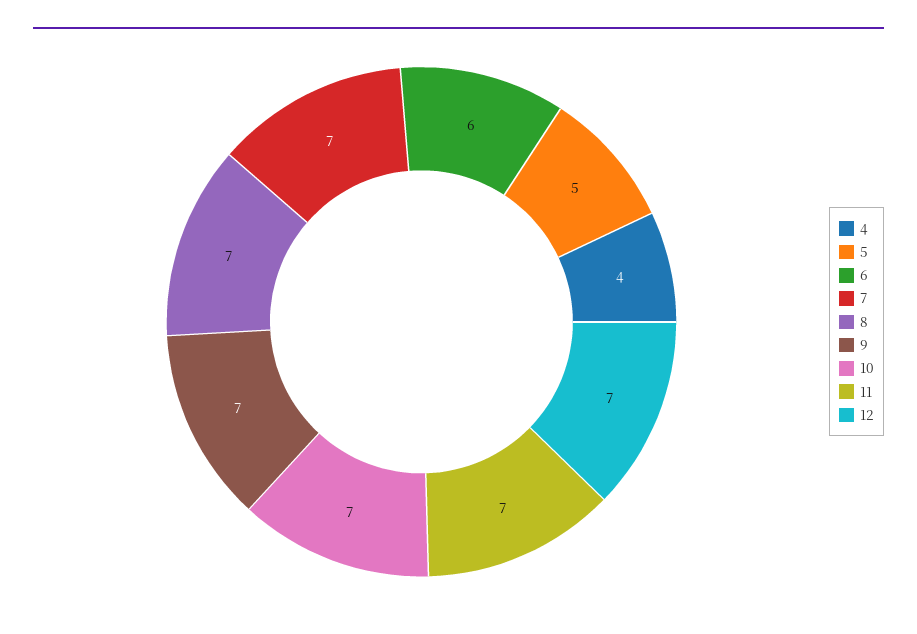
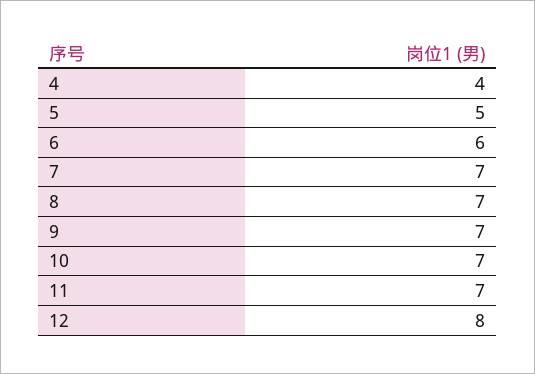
12: 7 -> 8

